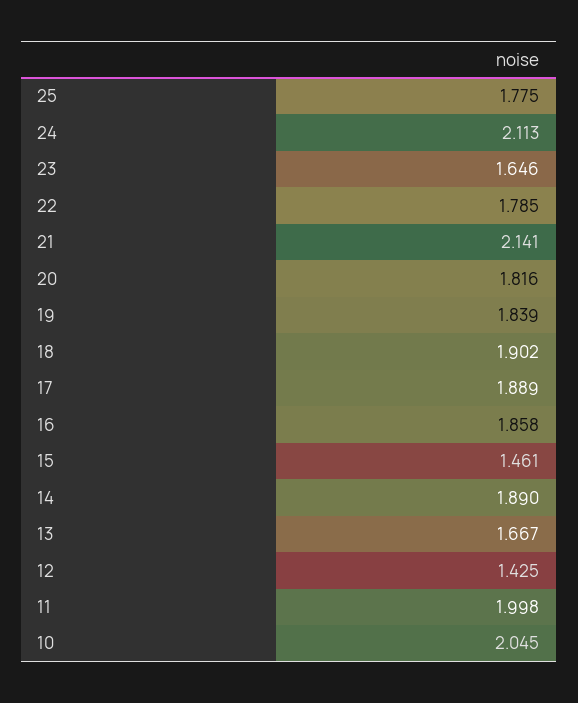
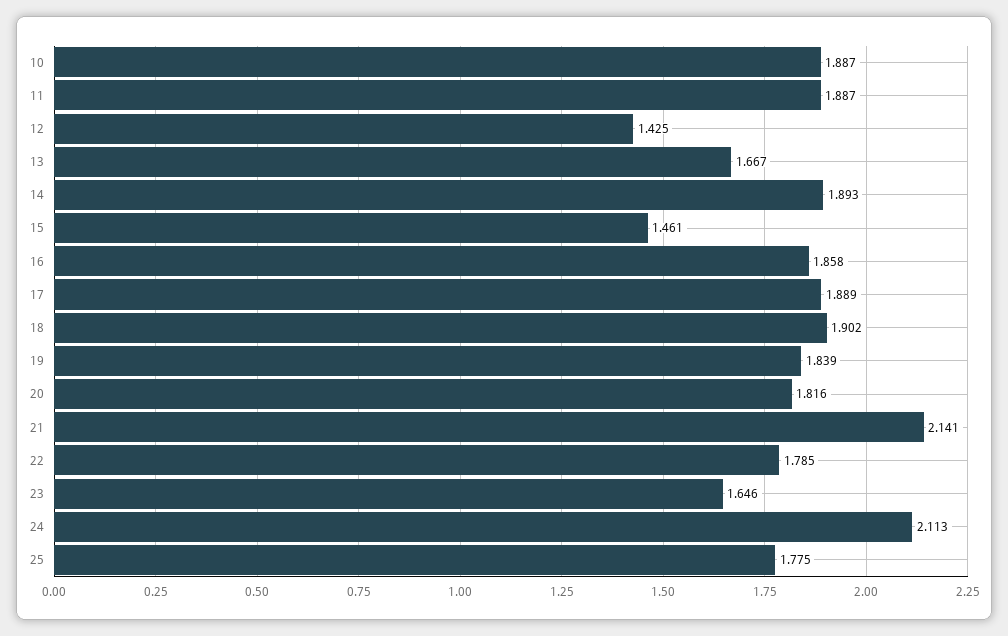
14: 1.89 -> 1.893
11: 1.998 -> 1.887
10: 2.045 -> 1.887

